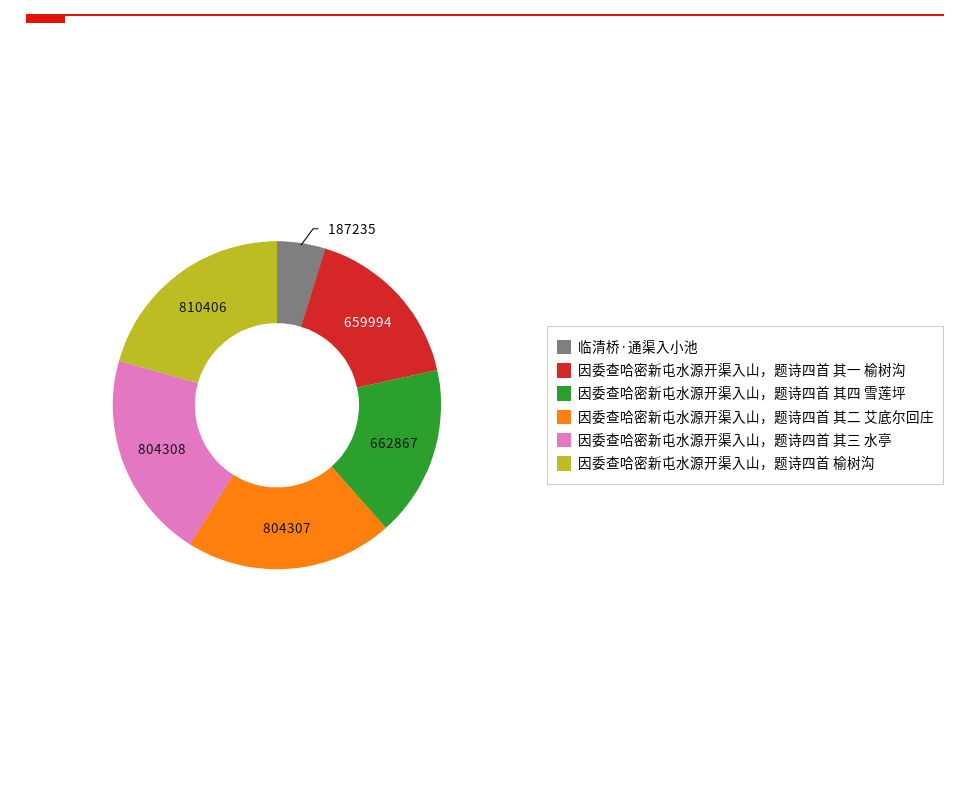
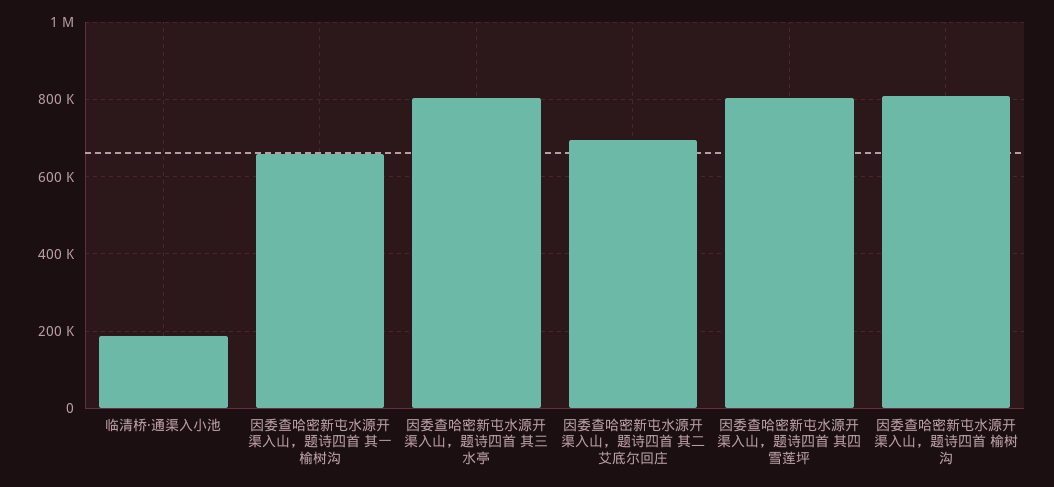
因委查哈密新屯水源开渠入山，题诗四首 其四 雪莲坪: 662867 -> 800000
因委查哈密新屯水源开渠入山，题诗四首 其二 艾底尔回庄: 804307 -> 700000

